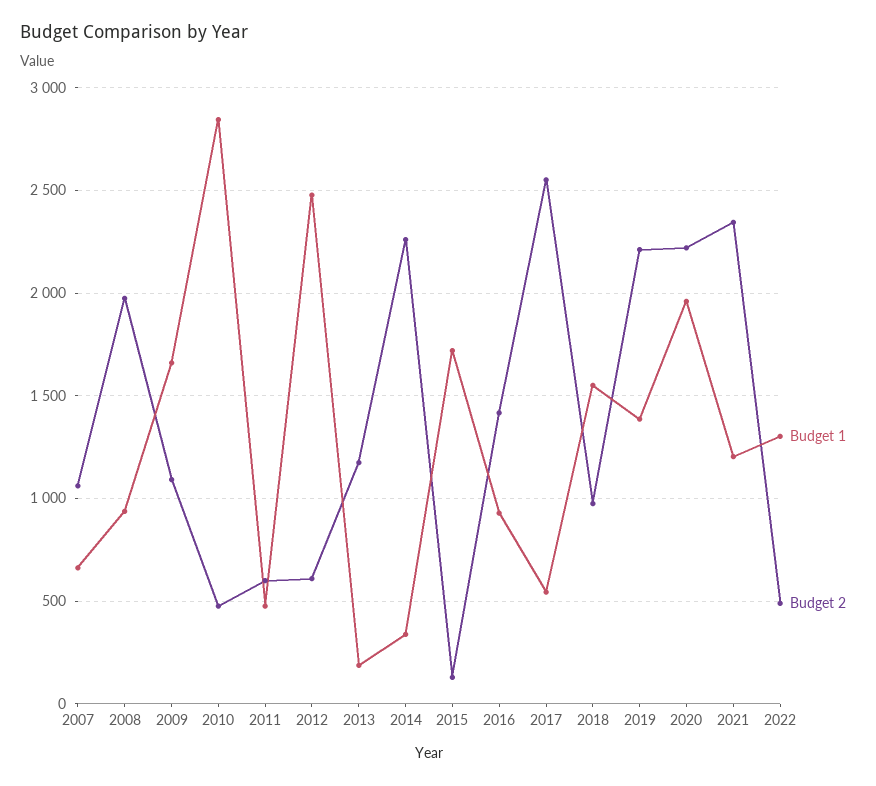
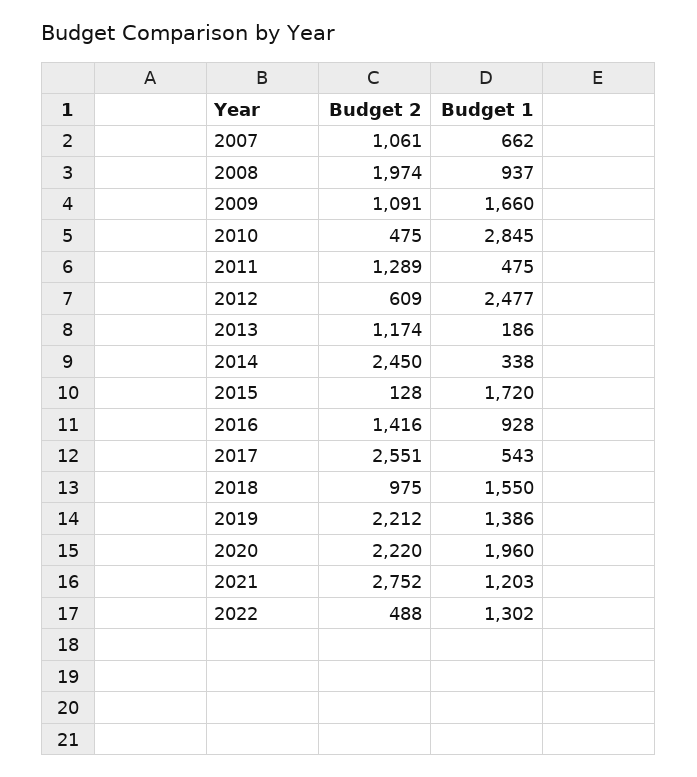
Budget 2, 2011: 600 -> 1289
Budget 2, 2014: 2250 -> 2450
Budget 2, 2021: 2350 -> 2752

